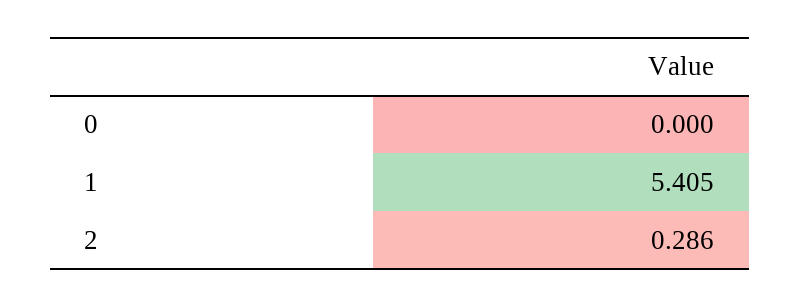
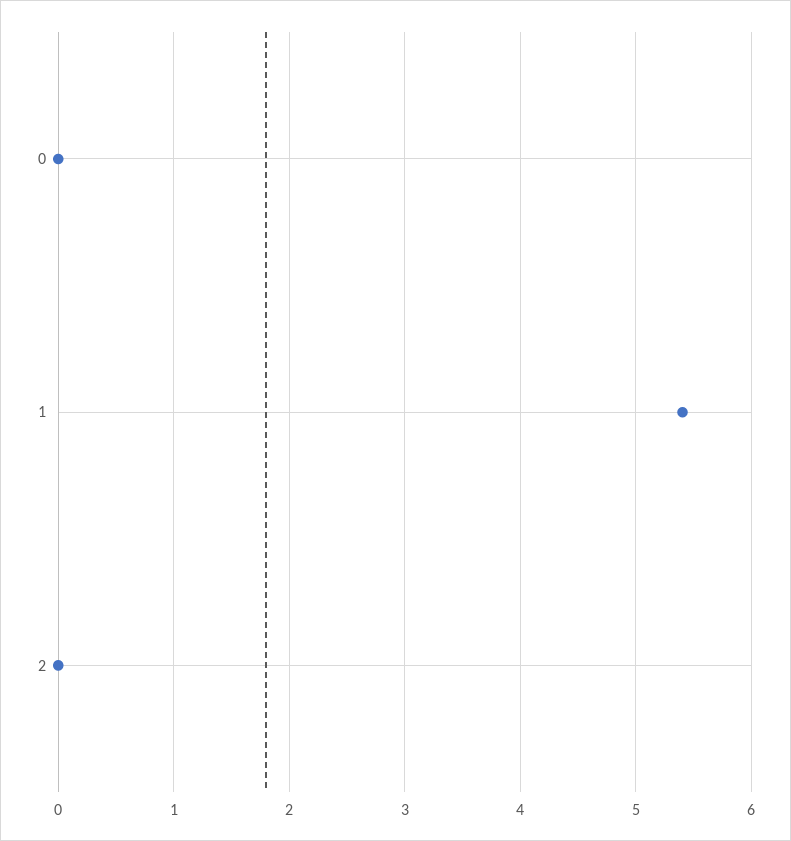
2: 0.286 -> 0

